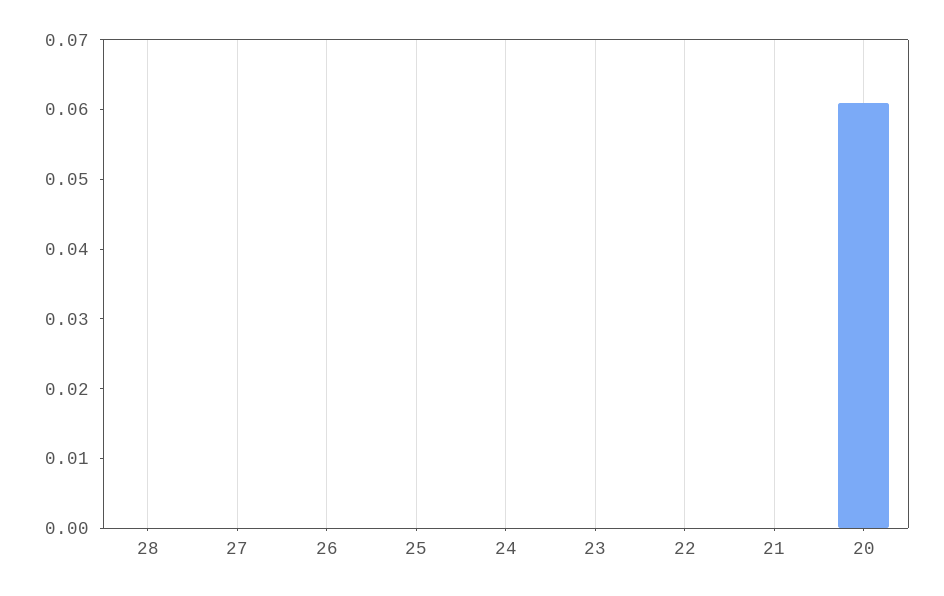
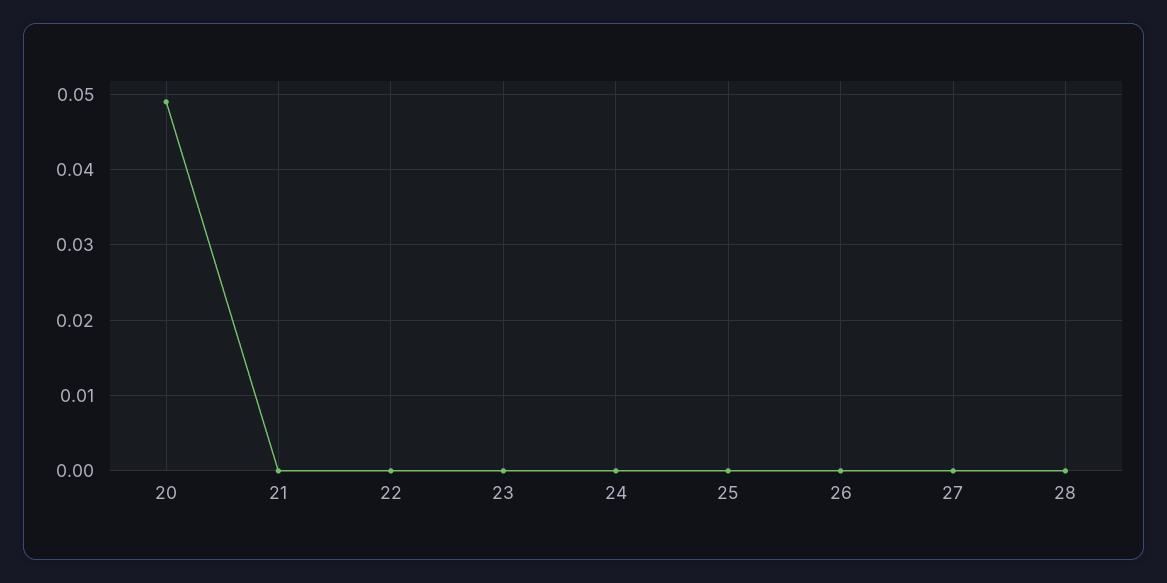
20: 0.06 -> 0.049

